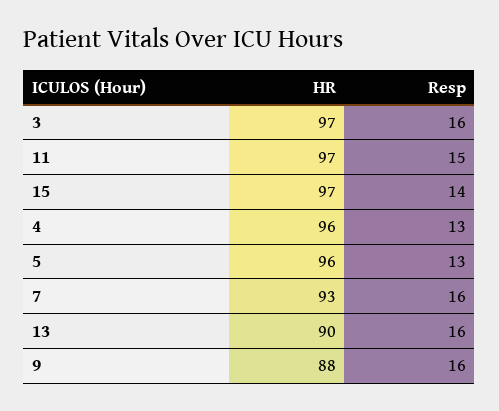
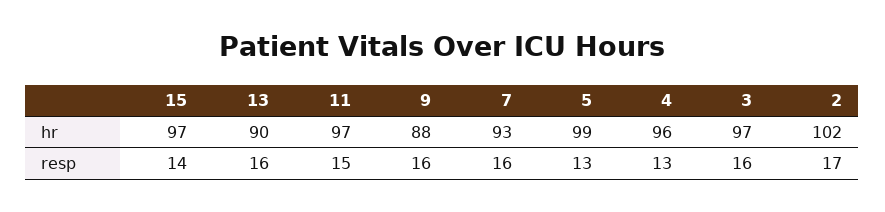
HR, 5: 96 -> 99
HR, 2: none -> 102
Resp, 2: none -> 17

